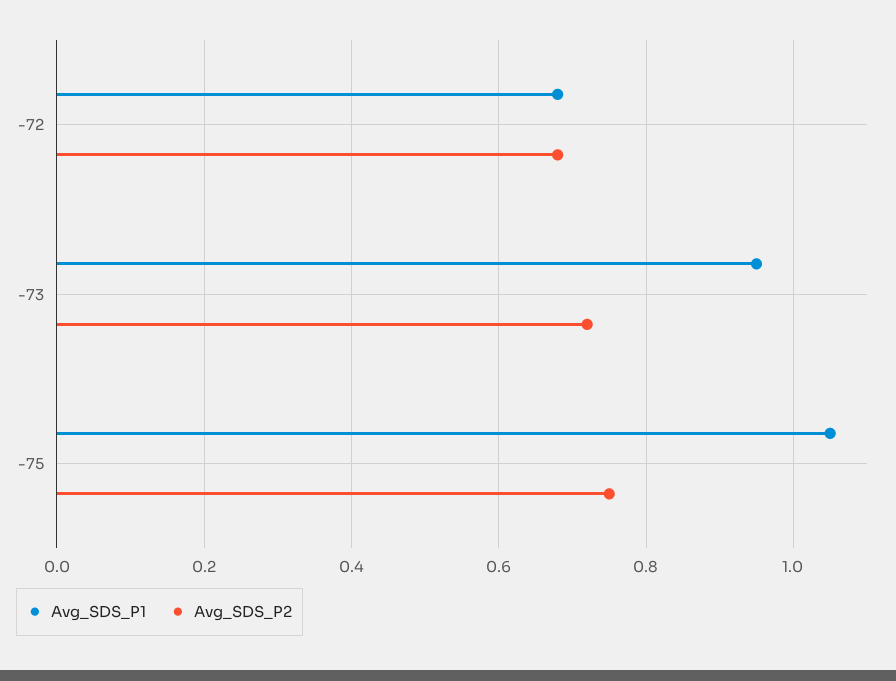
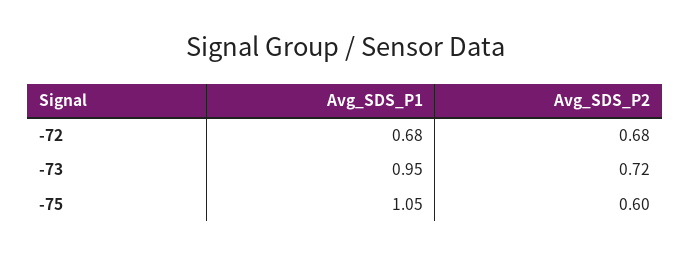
Avg_SDS_P2, -75: 0.75 -> 0.6

